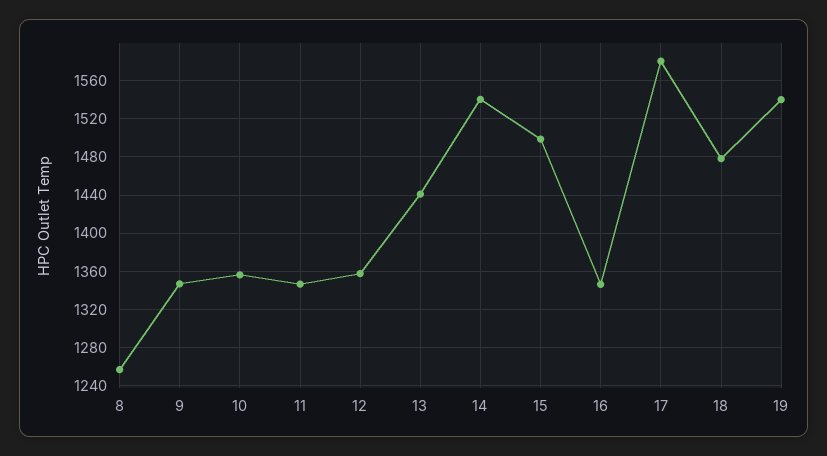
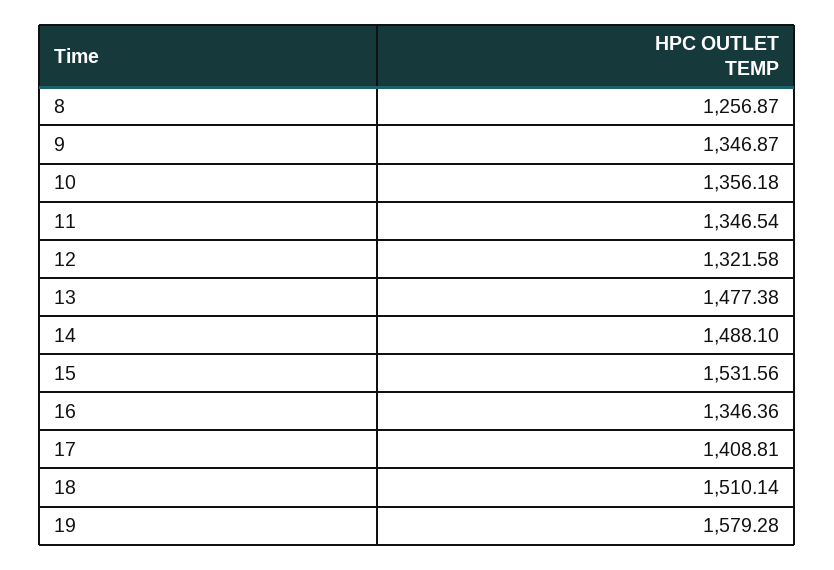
12: 1360 -> 1321.58
13: 1440 -> 1477.38
14: 1540 -> 1488.1
15: 1500 -> 1531.56
17: 1580 -> 1408.81
18: 1480 -> 1510.14
19: 1540 -> 1579.28

